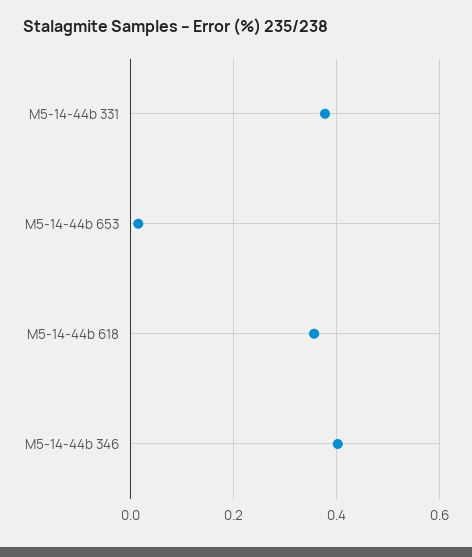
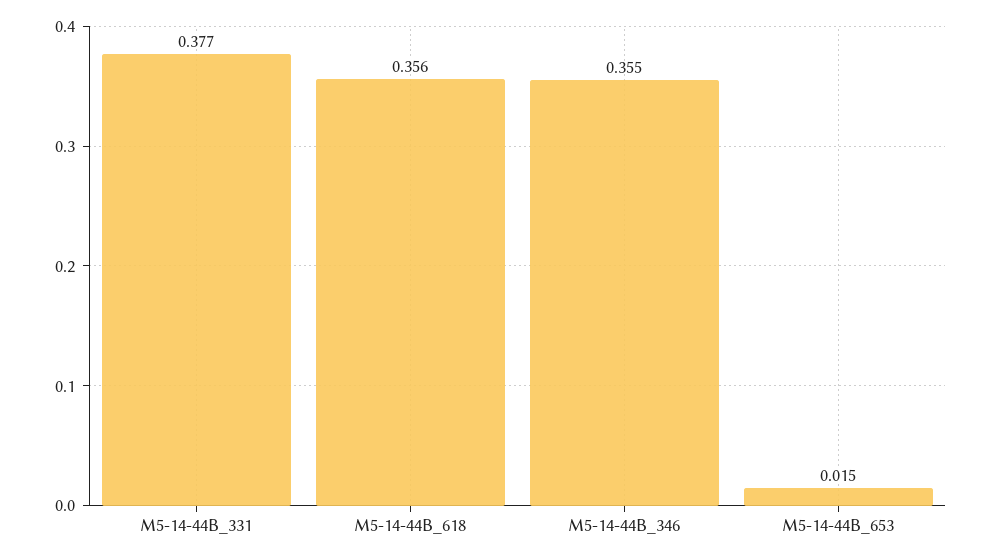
M5-14-44b 346: 0.4 -> 0.355

